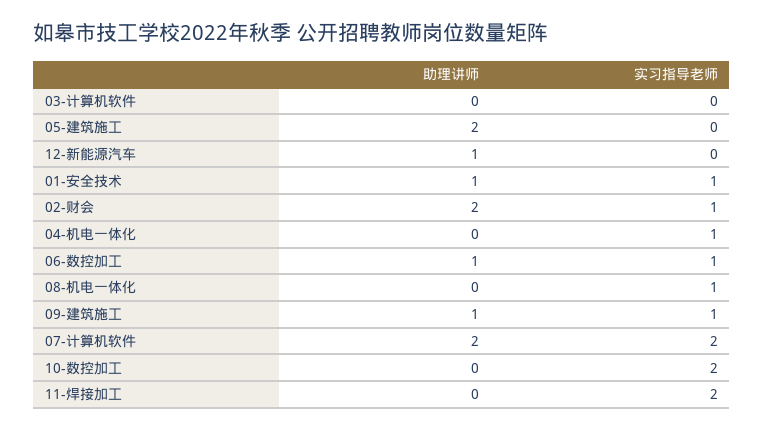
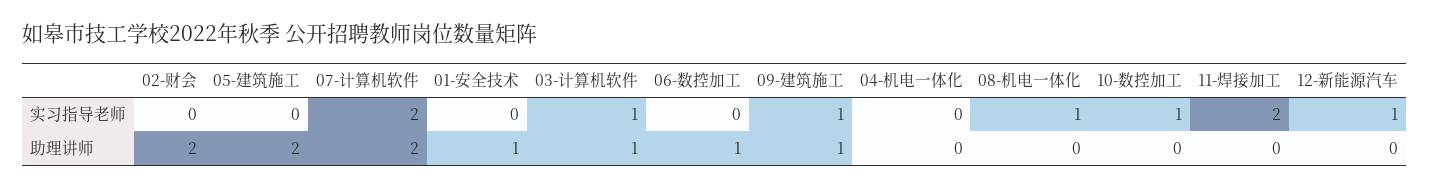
助理讲师, 03-计算机软件: 0 -> 1
实习指导老师, 03-计算机软件: 0 -> 1
助理讲师, 12-新能源汽车: 1 -> 0
实习指导老师, 12-新能源汽车: 0 -> 1
实习指导老师, 01-安全技术: 1 -> 0
实习指导老师, 02-财会: 1 -> 0
实习指导老师, 04-机电一体化: 1 -> 0
实习指导老师, 06-数控加工: 1 -> 0
实习指导老师, 10-数控加工: 2 -> 1

